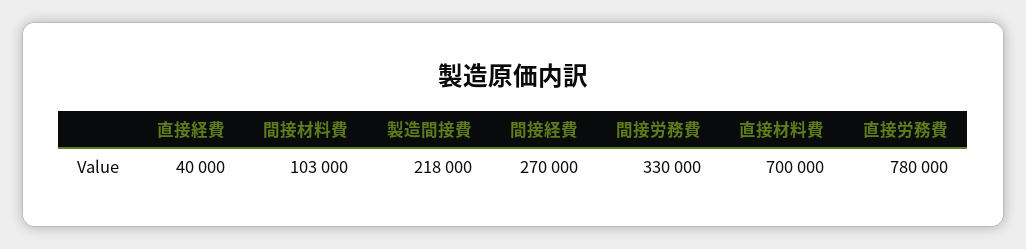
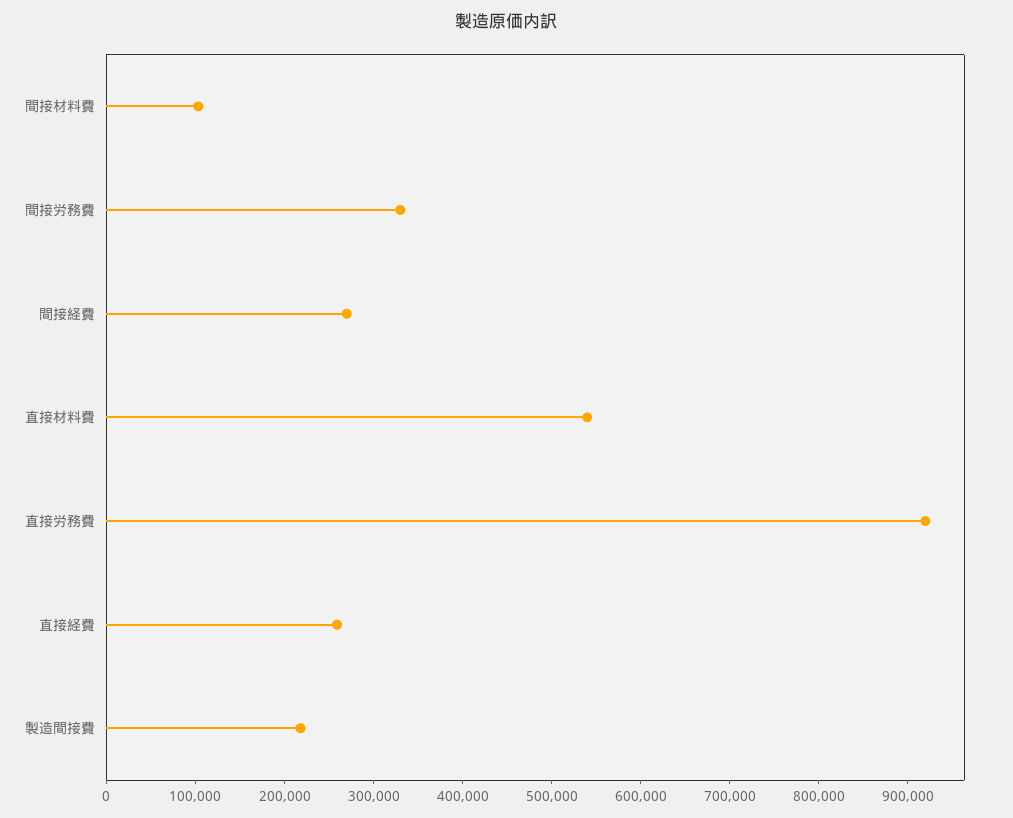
直接経費: 40000 -> 260000
直接材料費: 700000 -> 540000
直接労務費: 780000 -> 920000

